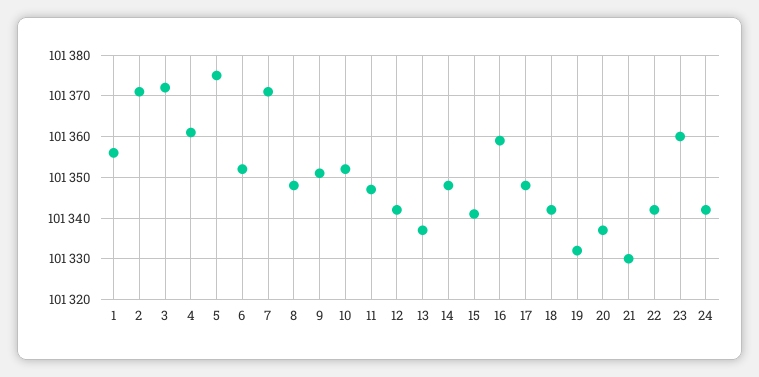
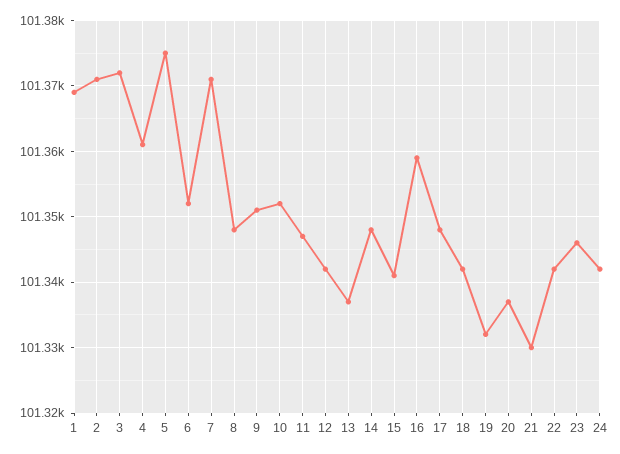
1: 101355 -> 101369
23: 101360 -> 101346

